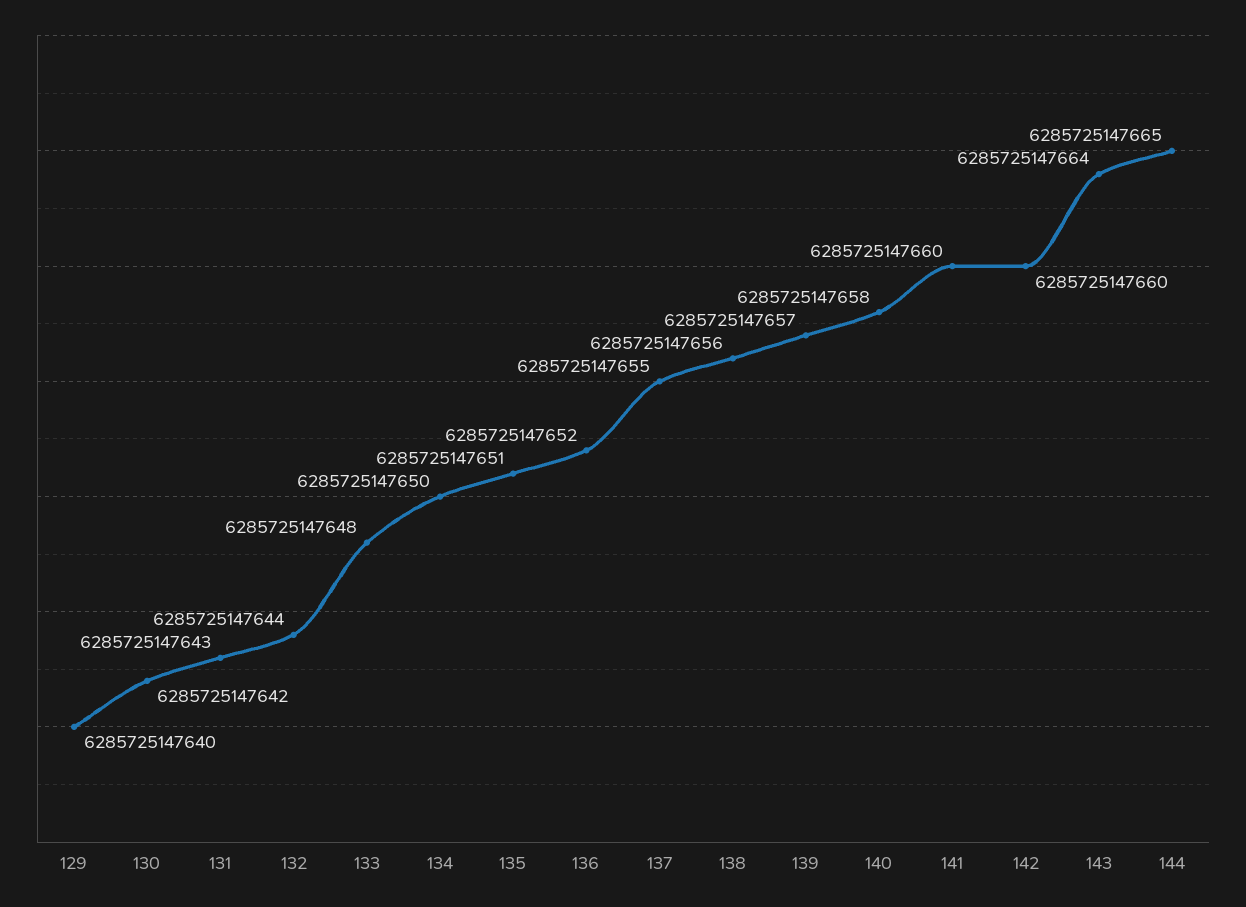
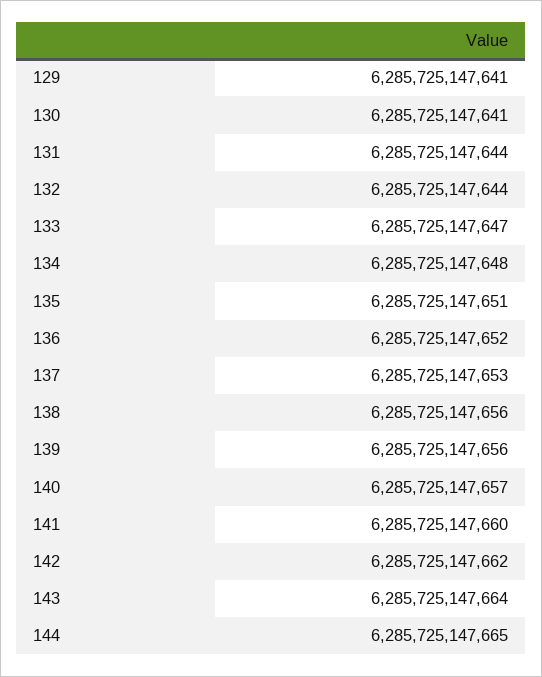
129: 6285725147640 -> 6285725147641
130: 6285725147642 -> 6285725147641
131: 6285725147643 -> 6285725147644
133: 6285725147648 -> 6285725147647
134: 6285725147650 -> 6285725147648
137: 6285725147655 -> 6285725147653
139: 6285725147657 -> 6285725147656
140: 6285725147658 -> 6285725147657
142: 6285725147660 -> 6285725147662

